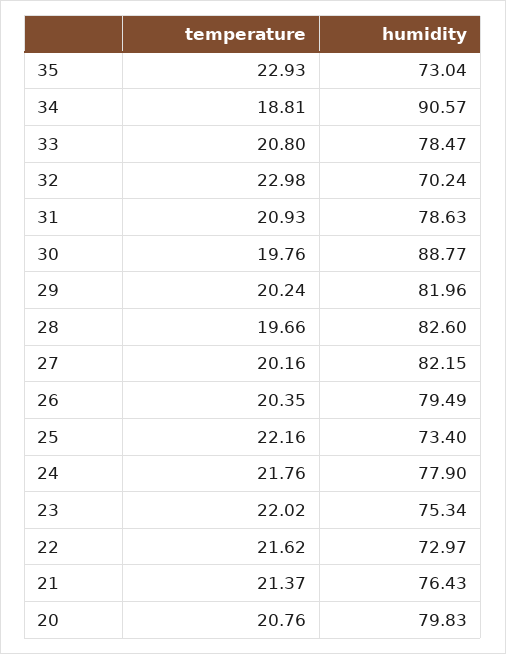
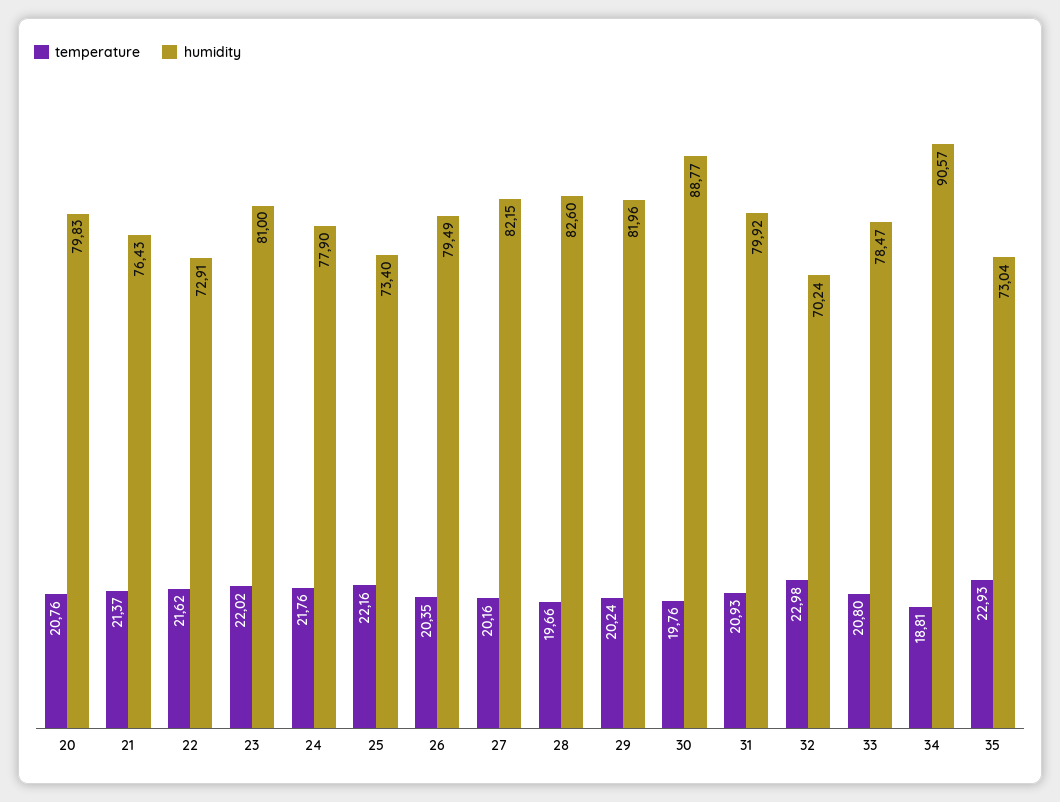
humidity, 31: 78.63 -> 79.92
humidity, 23: 75.34 -> 81
humidity, 22: 72.97 -> 72.91

